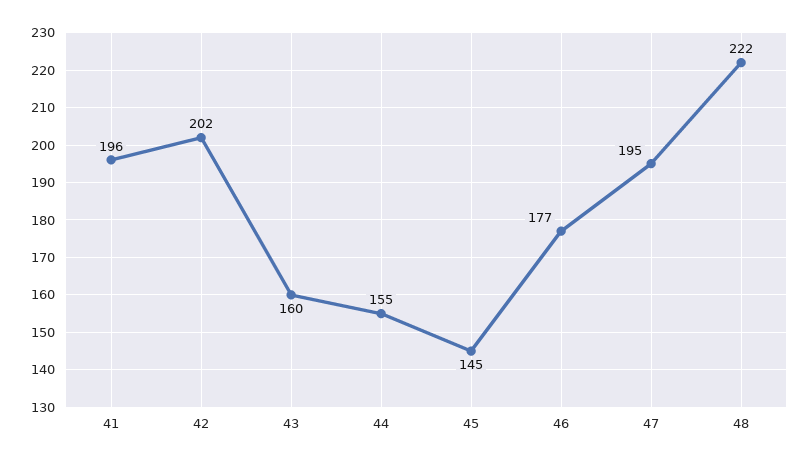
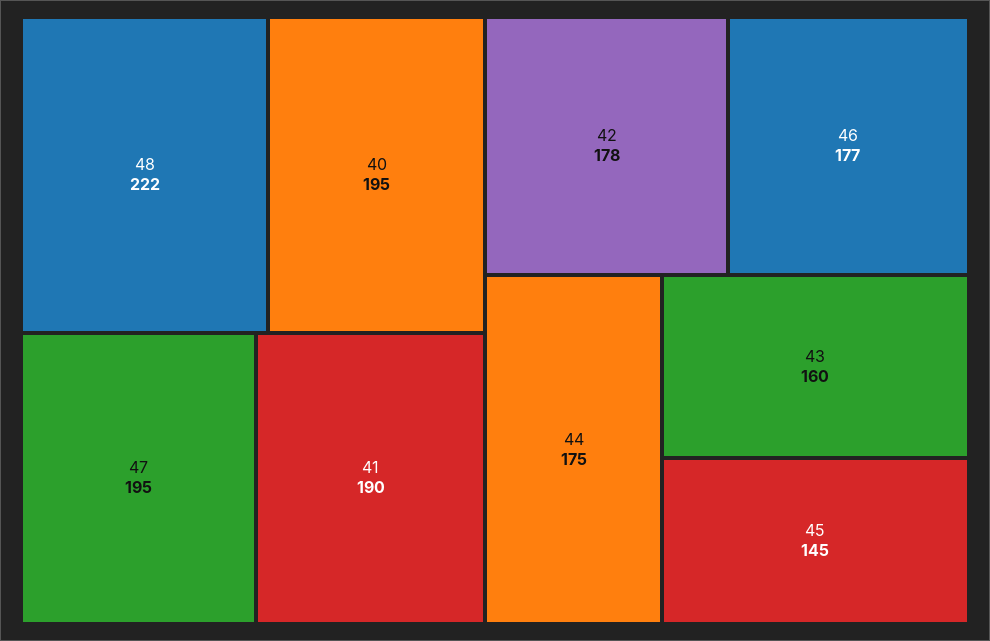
41: 196 -> 190
42: 202 -> 178
44: 155 -> 175
40: none -> 195

